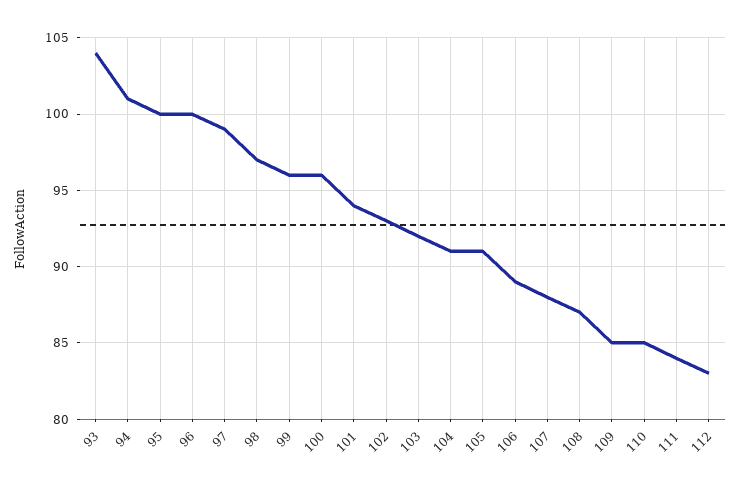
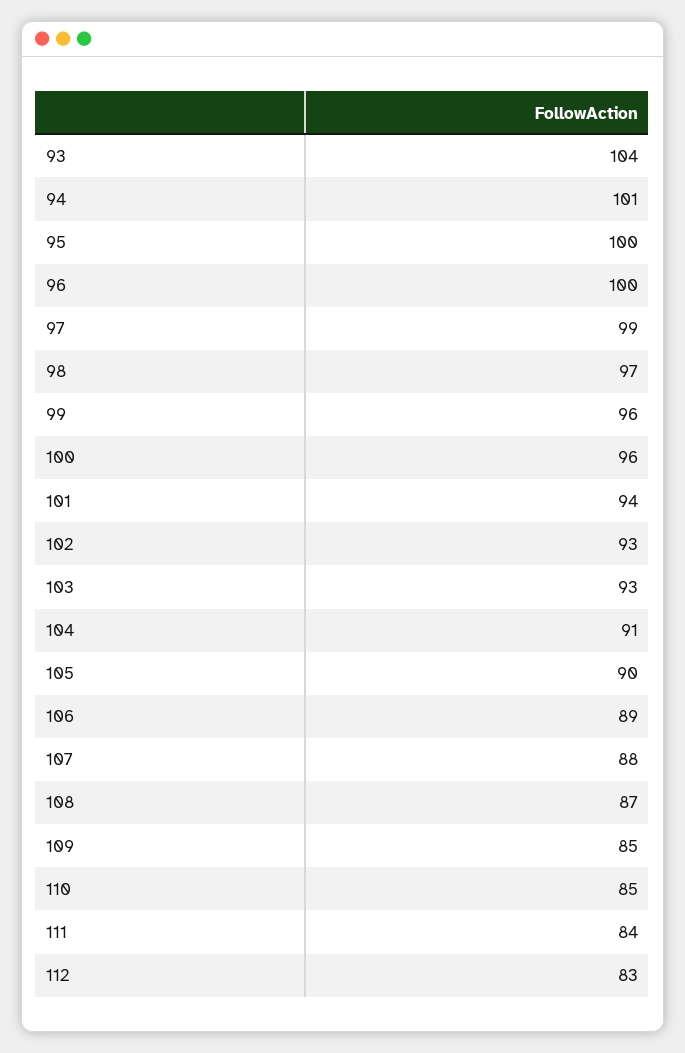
103: 92 -> 93
105: 91 -> 90

